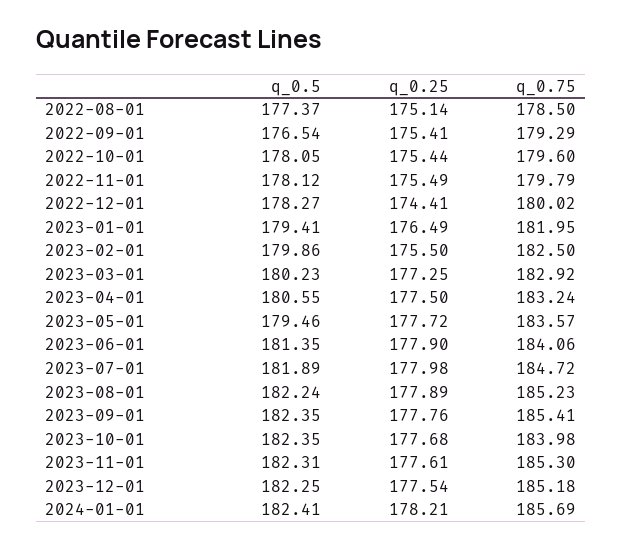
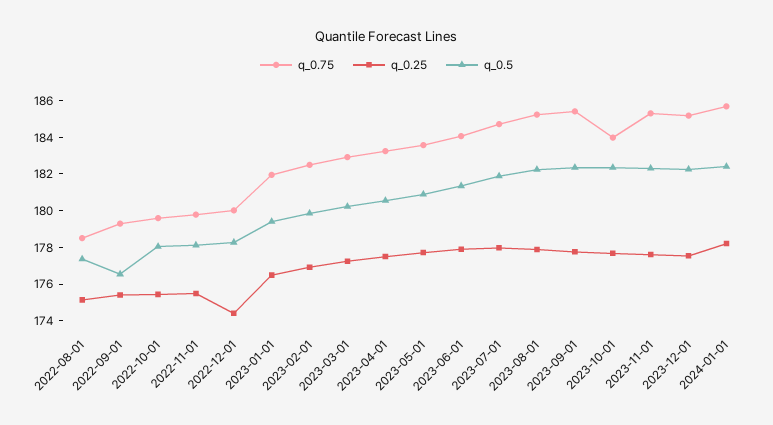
q_0.25, 2023-02-01: 175.5 -> 177
q_0.5, 2023-05-01: 179.46 -> 181

